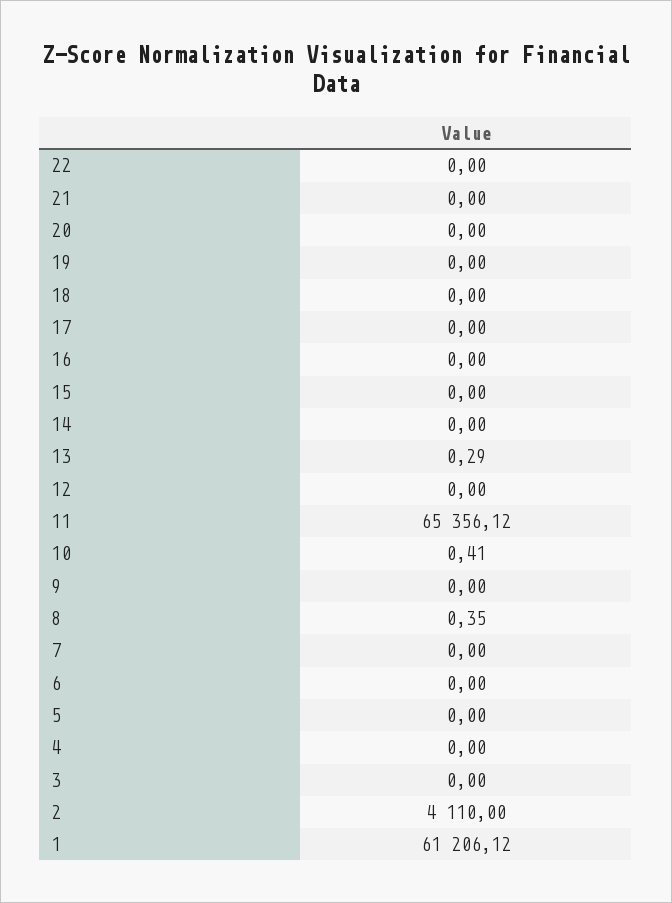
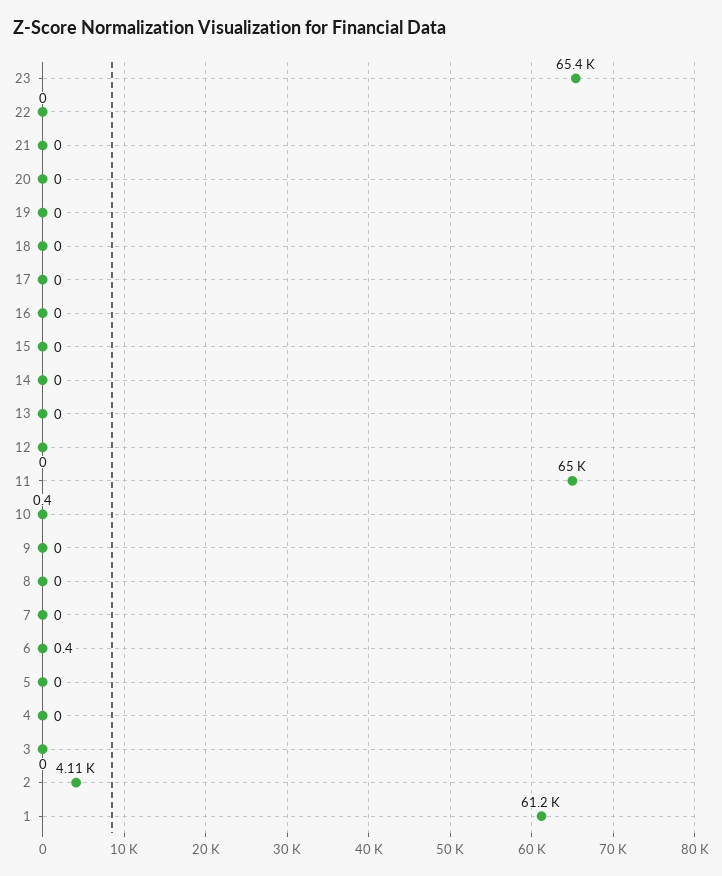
13: 0.29 -> 0
11: 65356.12 -> 65000
8: 0.35 -> 0
6: 0 -> 0.4
23: none -> 65400

